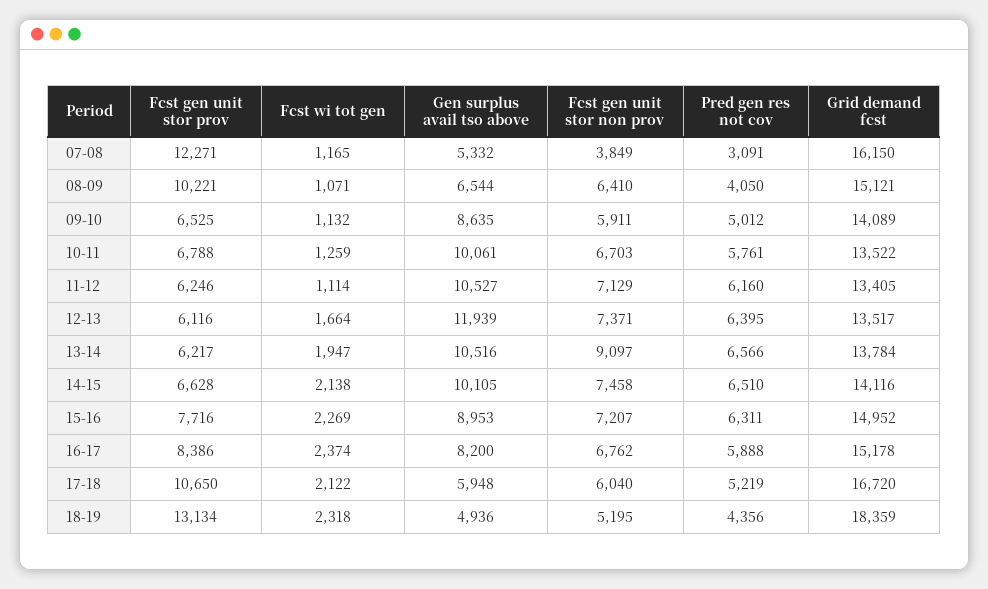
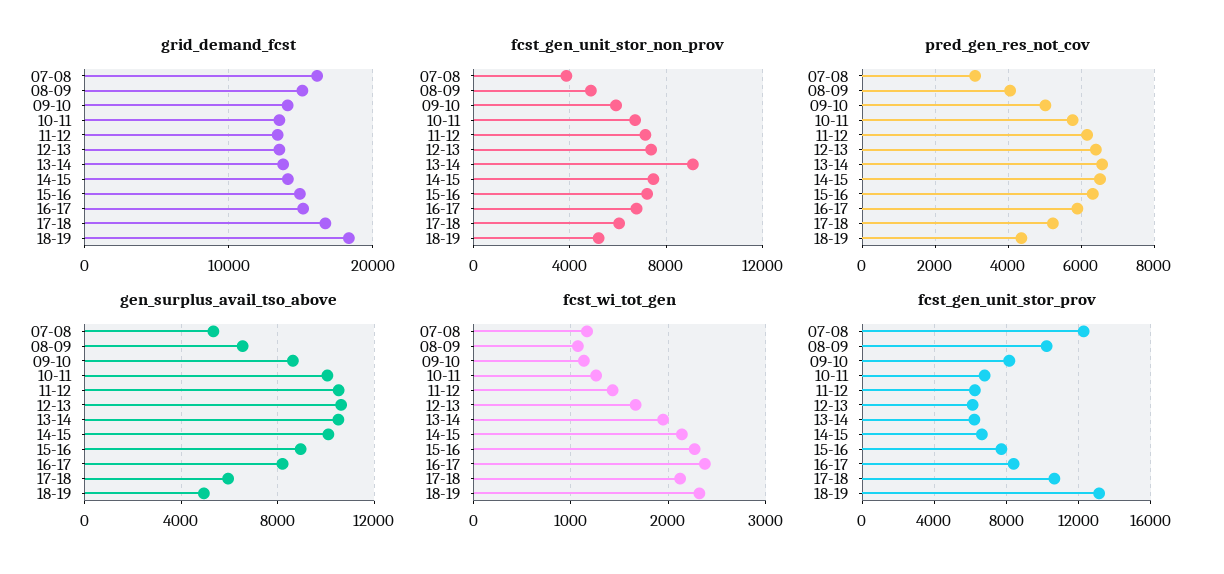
Fcst gen unit stor non prov, 08-09: 6410 -> 5000
Fcst gen unit stor prov, 09-10: 6525 -> 8000
Fcst wi tot gen, 11-12: 1114 -> 1400
Gen surplus avail tso above, 12-13: 11939 -> 10500

